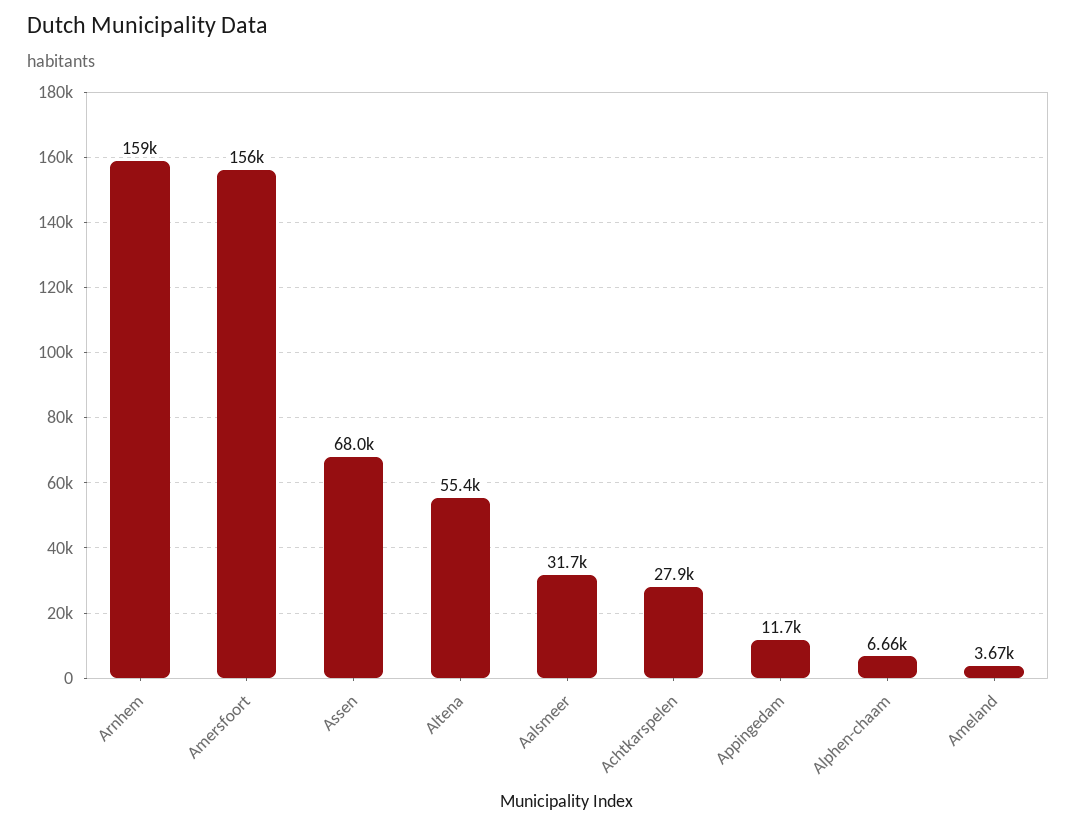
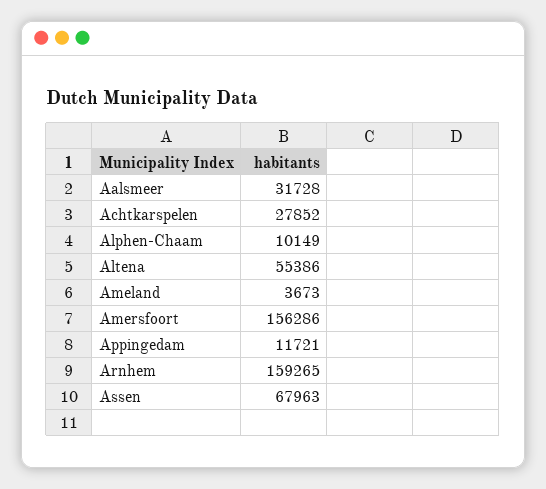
Alphen-chaam: 6660 -> 10149

